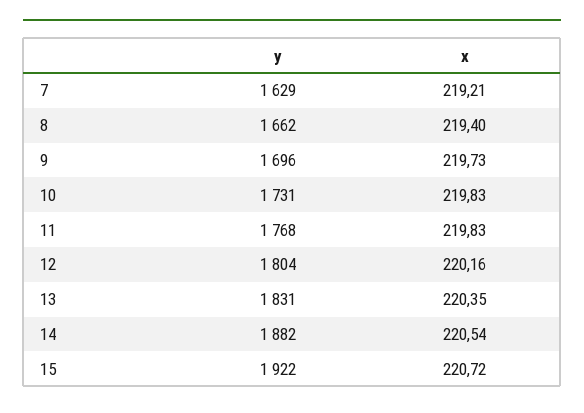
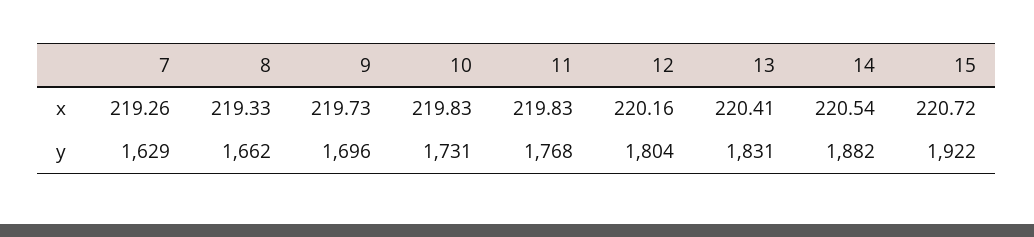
x, 7: 219.21 -> 219.26
x, 8: 219.4 -> 219.33
x, 13: 220.35 -> 220.41

